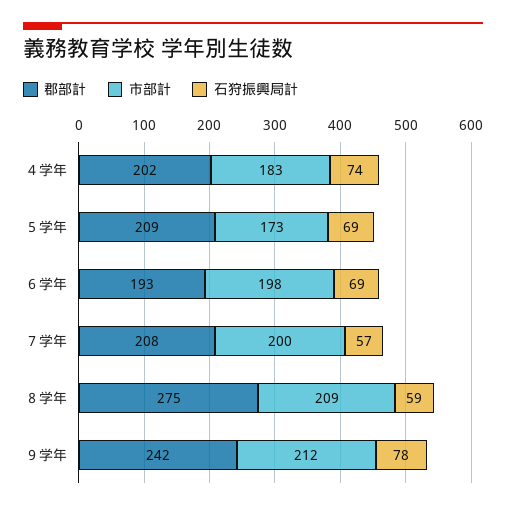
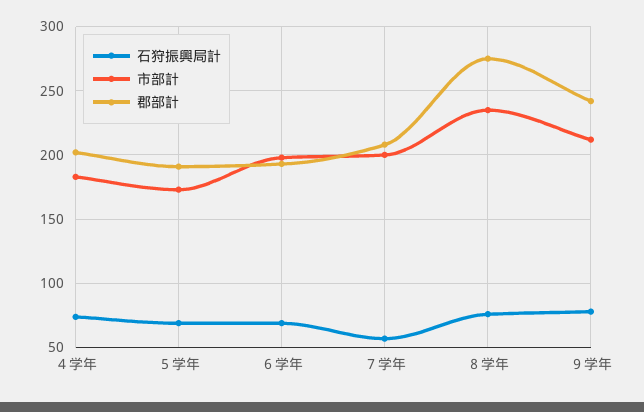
郡部計, ５学年: 209 -> 190
市部計, ８学年: 209 -> 235
石狩振興局計, ８学年: 59 -> 75

